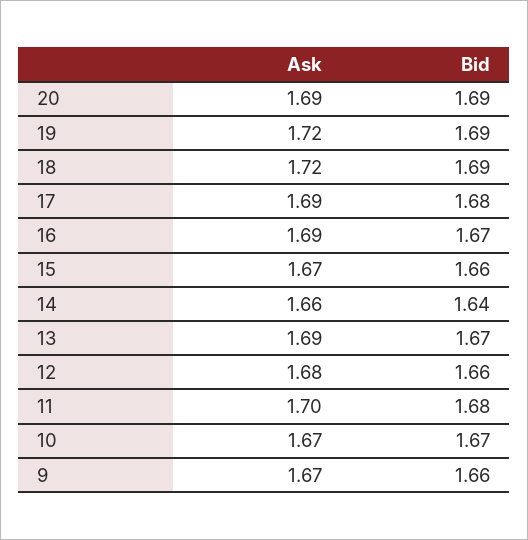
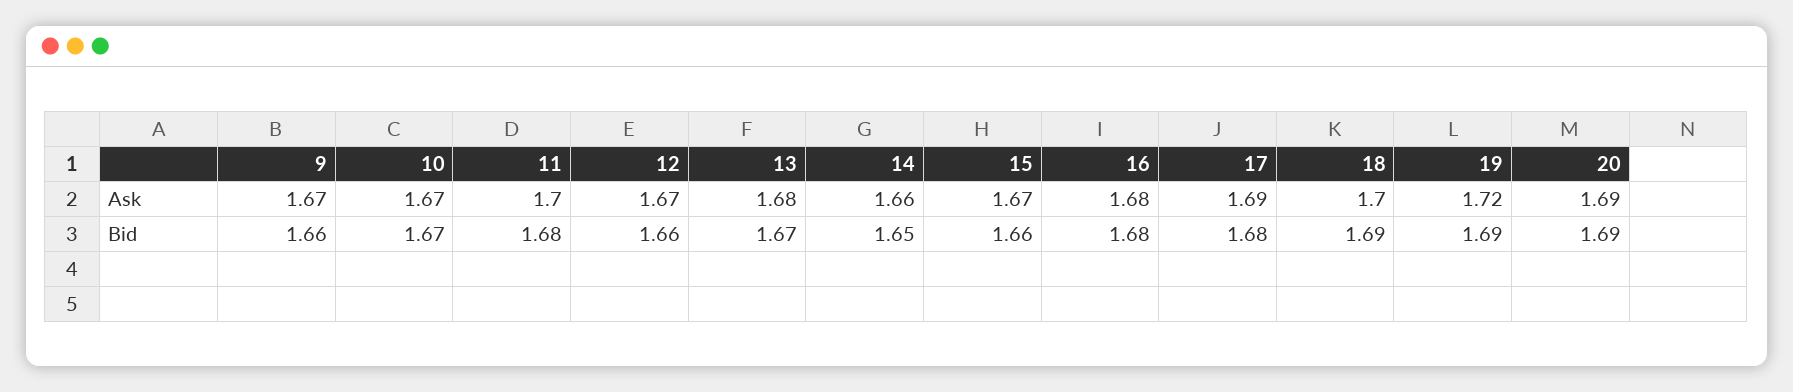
Ask, 18: 1.72 -> 1.7
Ask, 16: 1.69 -> 1.68
Bid, 16: 1.67 -> 1.68
Bid, 14: 1.64 -> 1.65
Ask, 13: 1.69 -> 1.68
Ask, 12: 1.68 -> 1.67

